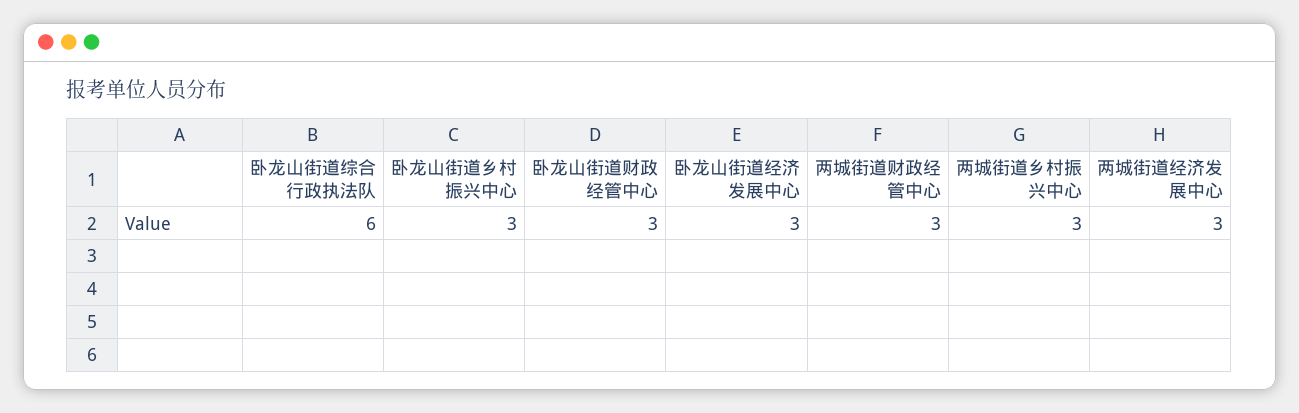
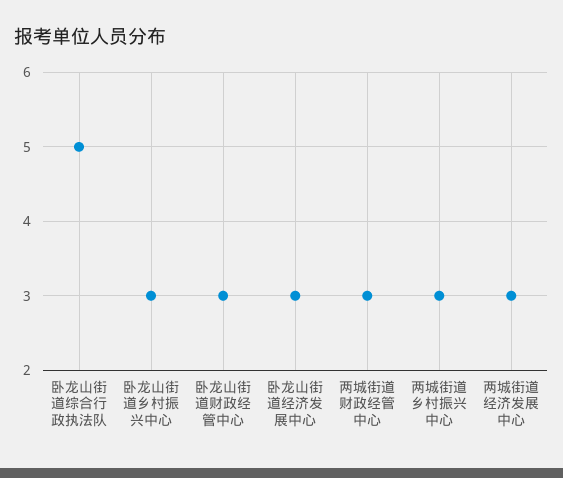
卧龙山街道综合行政执法队: 6 -> 5

